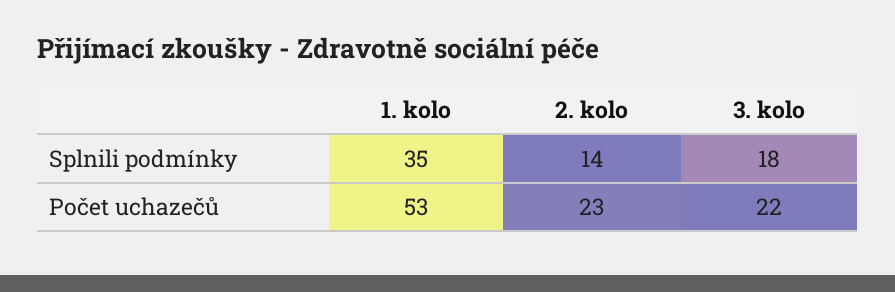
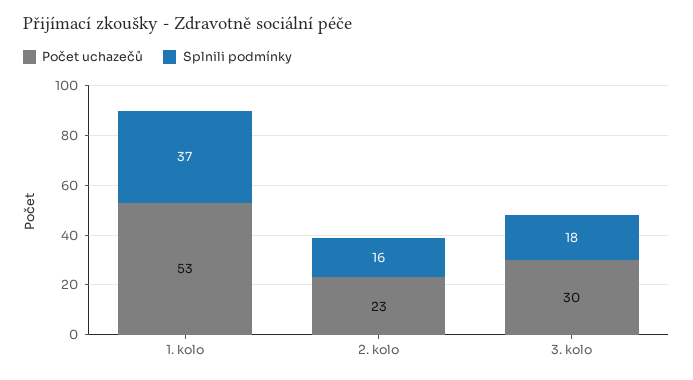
Splnili podmínky, 1. kolo: 35 -> 37
Splnili podmínky, 2. kolo: 14 -> 16
Počet uchazečů, 3. kolo: 22 -> 30

